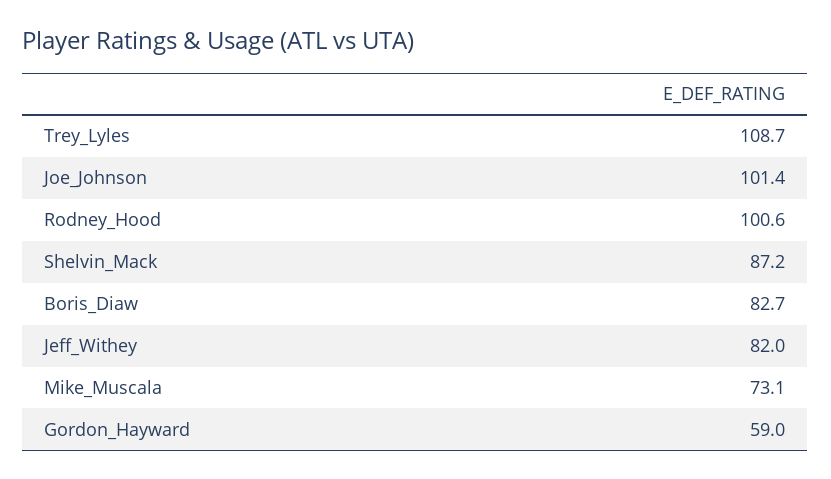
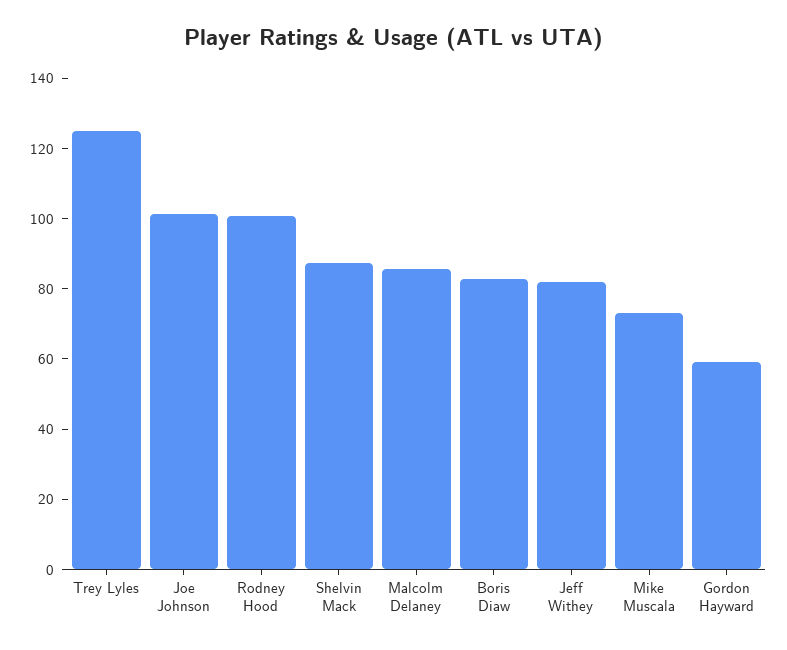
Trey_Lyles: 108.7 -> 125
Malcolm Delaney: none -> 85

